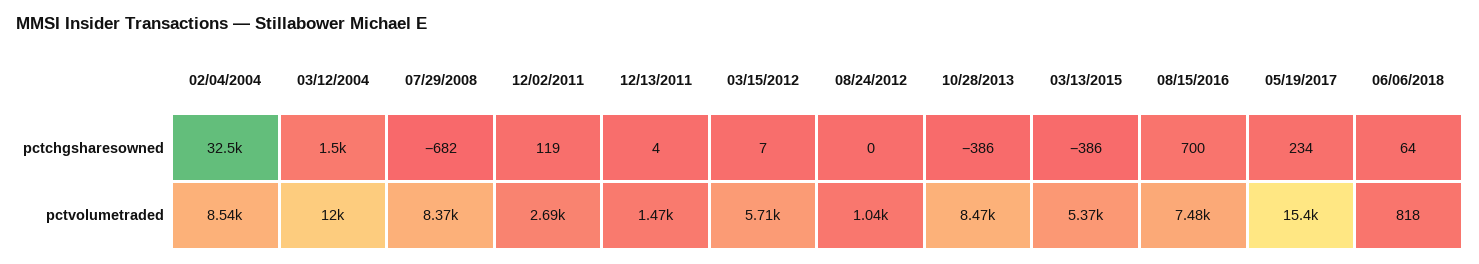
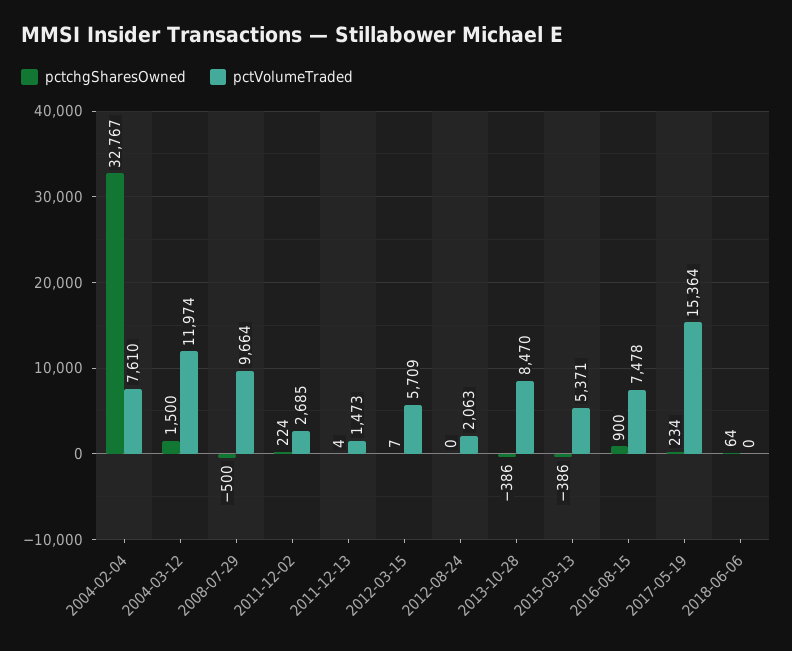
pctchgsharesowned, 02/04/2004: 32500 -> 32767
pctchgsharesowned, 07/29/2008: -682 -> -500
pctchgsharesowned, 12/02/2011: 119 -> 224
pctchgsharesowned, 08/15/2016: 700 -> 900
pctvolumetraded, 02/04/2004: 8540 -> 7610
pctvolumetraded, 07/29/2008: 8370 -> 9664
pctvolumetraded, 08/24/2012: 1040 -> 2063
pctvolumetraded, 06/06/2018: 818 -> 0

